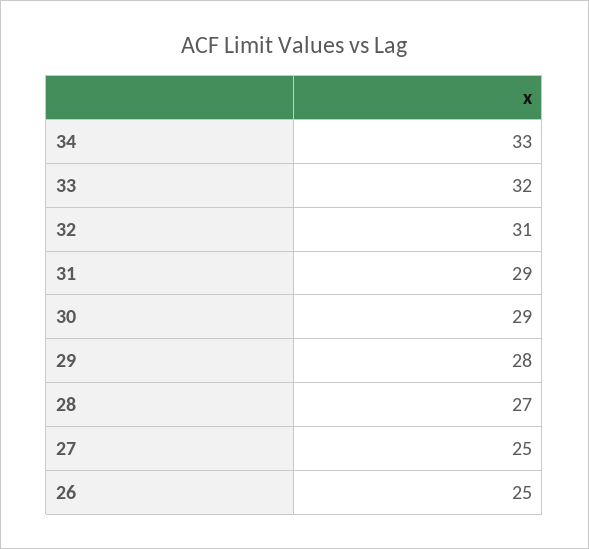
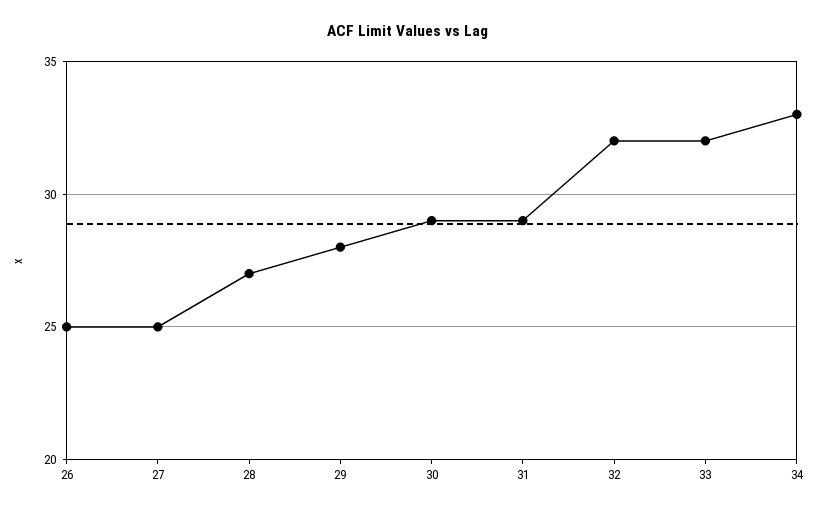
32: 31 -> 32

